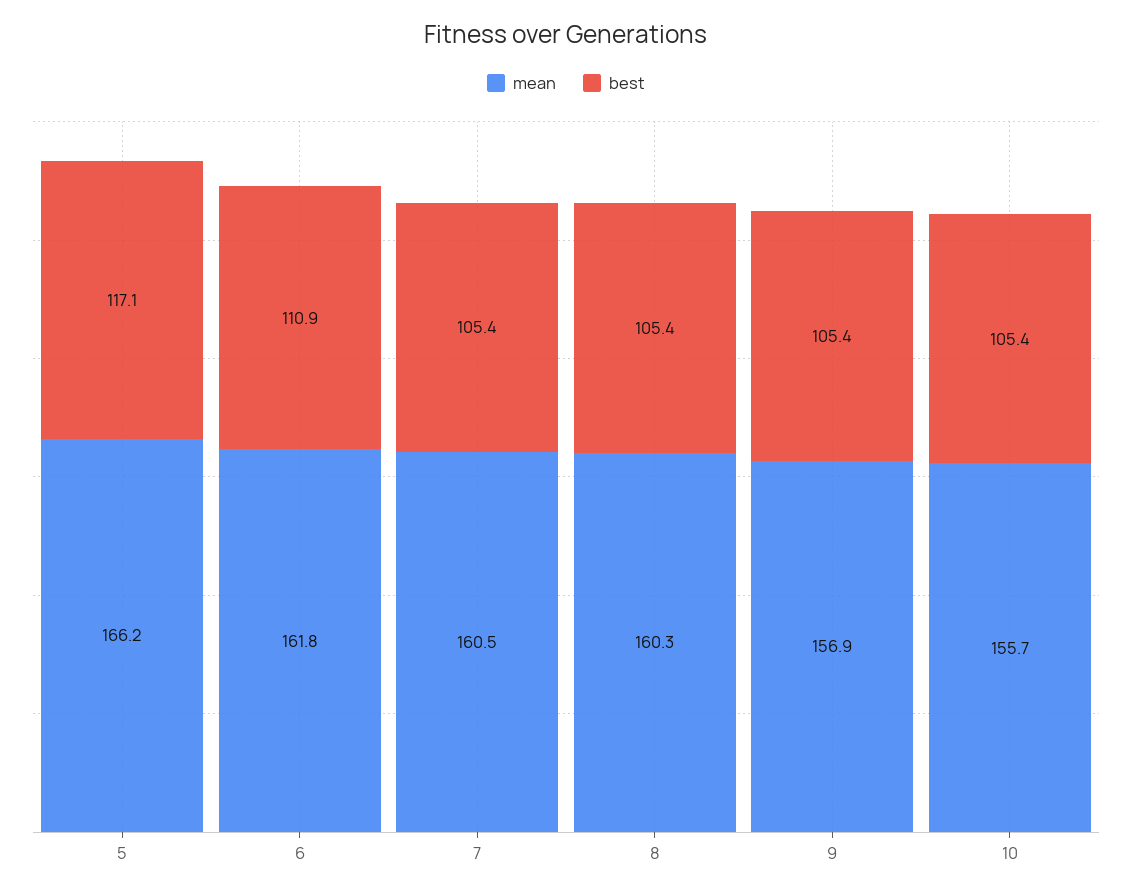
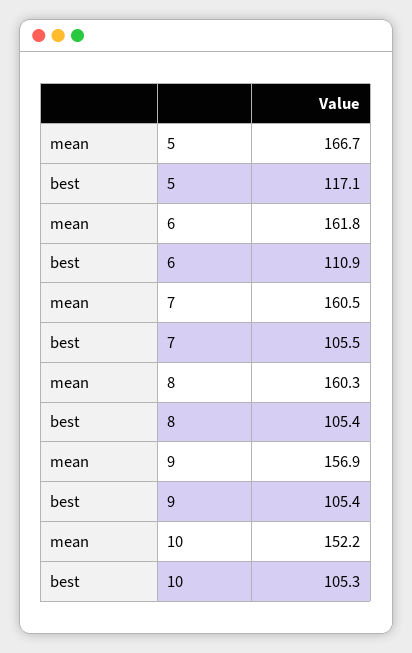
mean, 5: 166.2 -> 166.7
best, 7: 105.4 -> 105.5
mean, 10: 155.7 -> 152.2
best, 10: 105.4 -> 105.3

